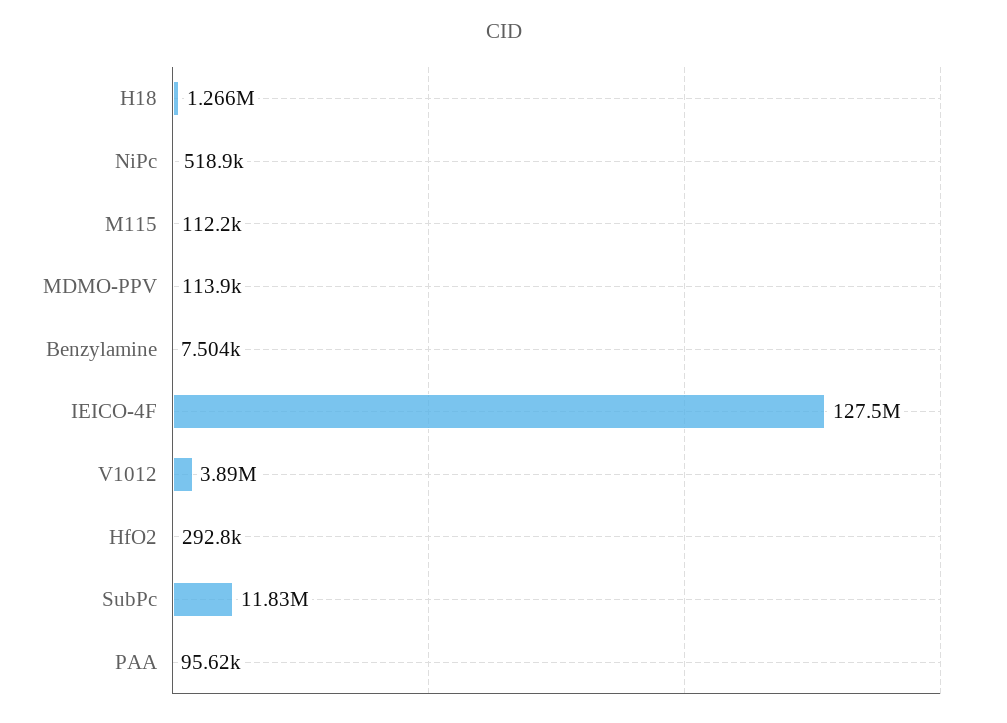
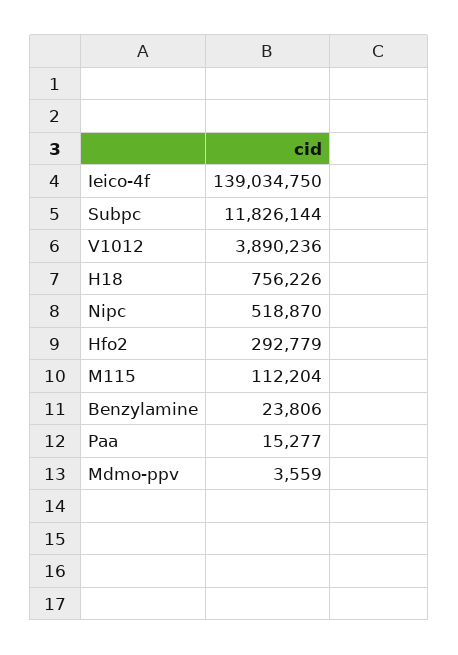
H18: 1266000 -> 756226
MDMO-PPV: 113900 -> 3559
Benzylamine: 7504 -> 23806
IEICO-4F: 127500000 -> 139034750
PAA: 95620 -> 15277

